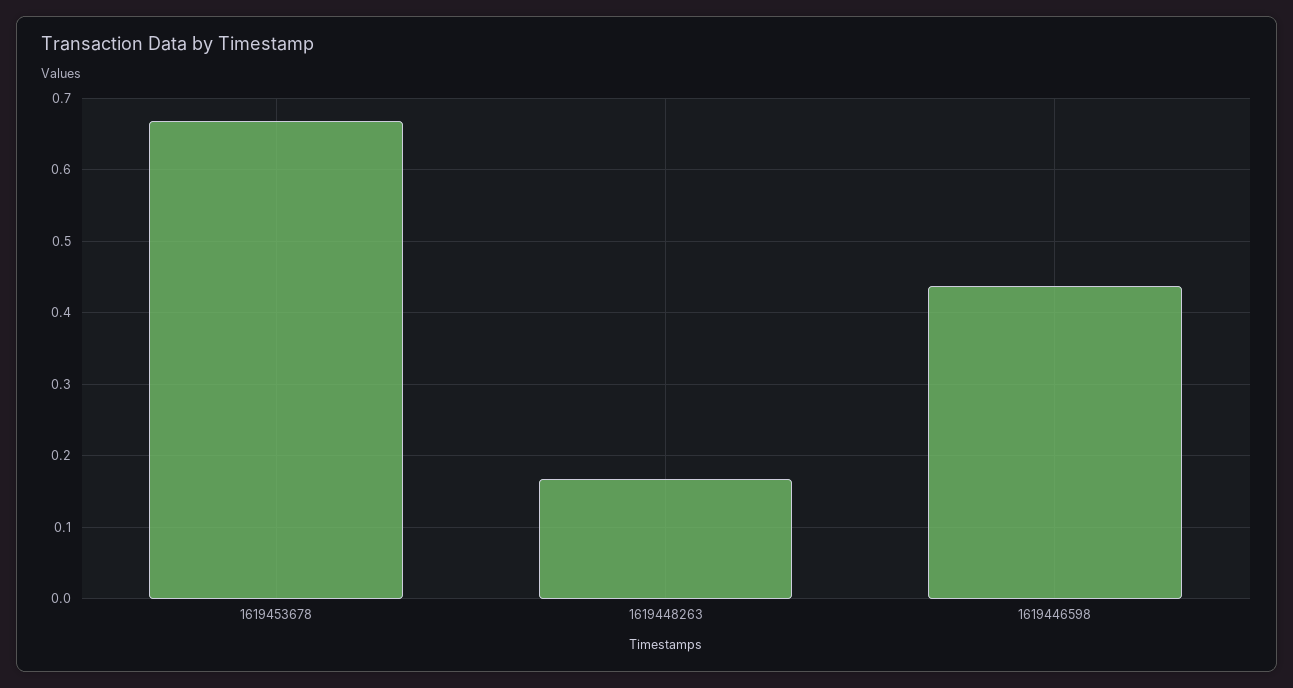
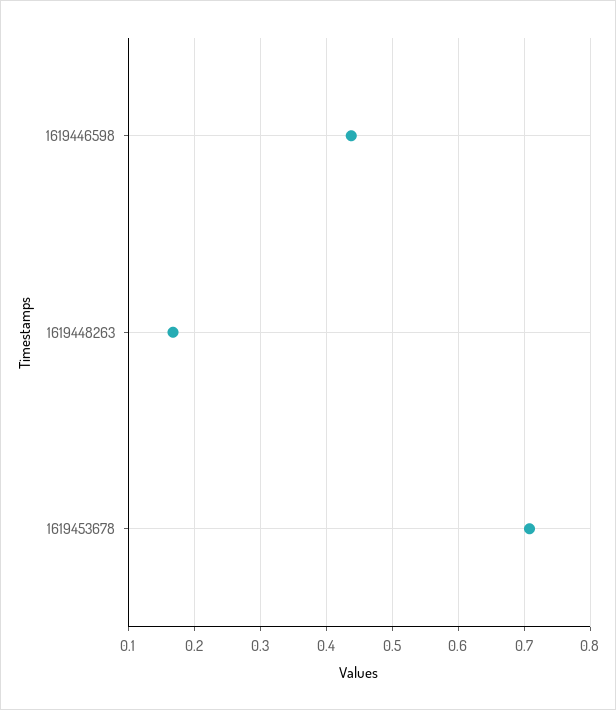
1619453678: 0.67 -> 0.71

